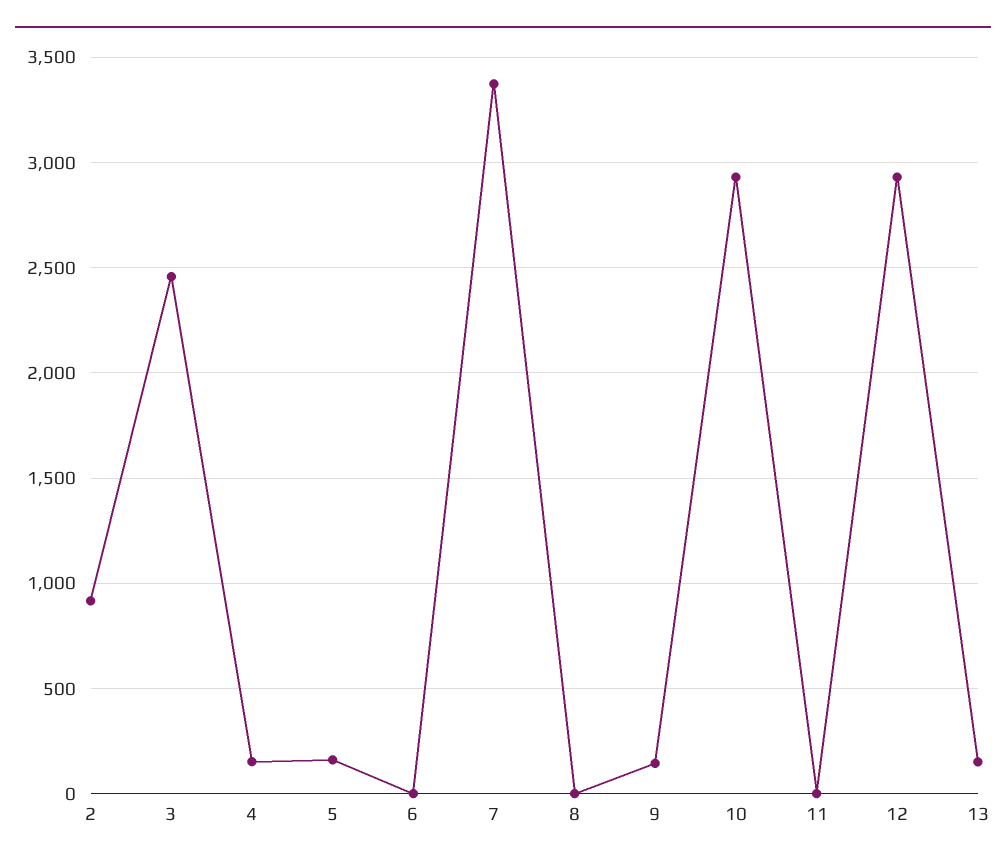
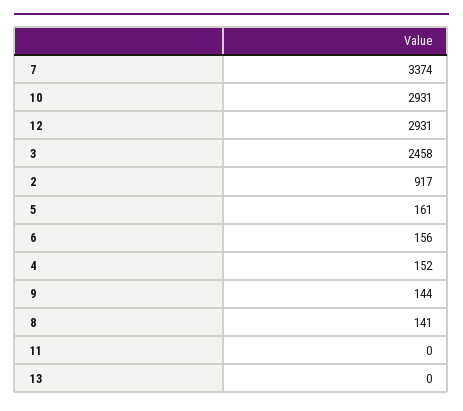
6: 0 -> 156
8: 0 -> 141
13: 150 -> 0

